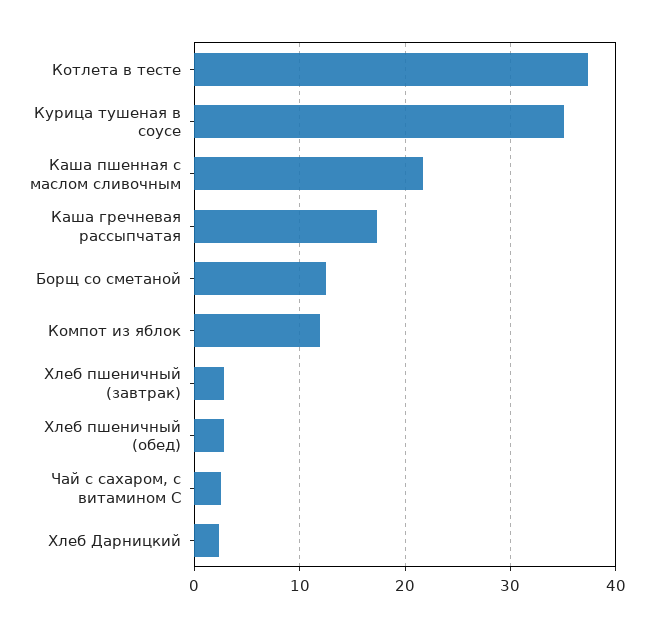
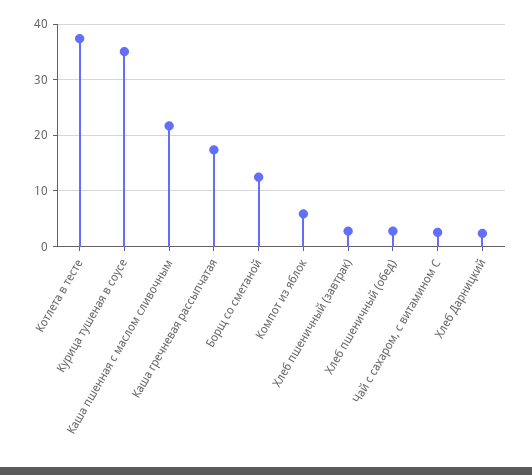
Компот из яблок: 12 -> 6

